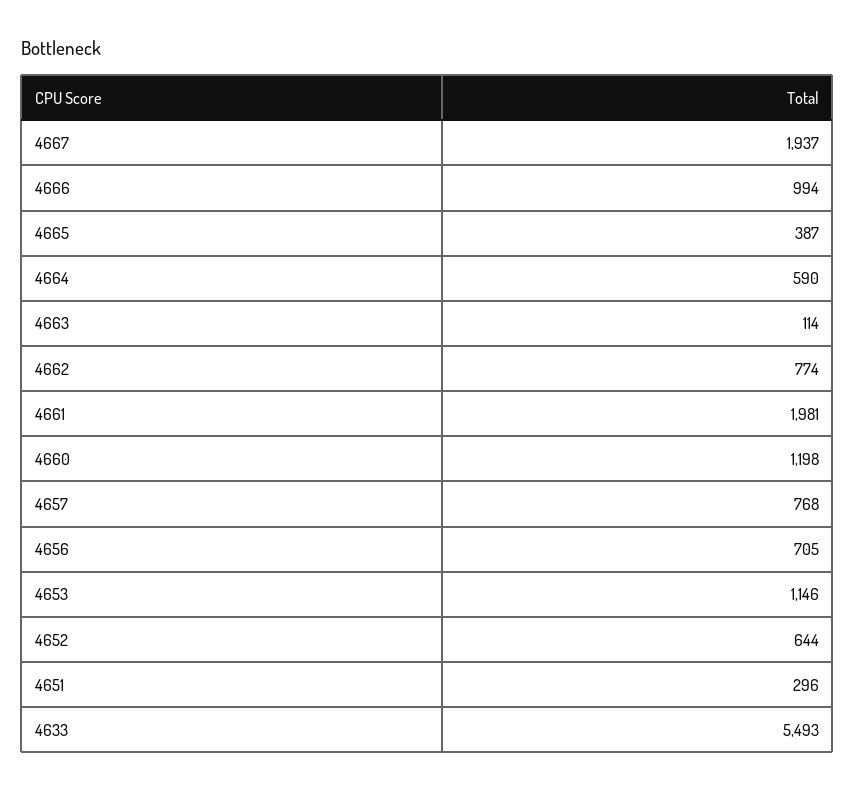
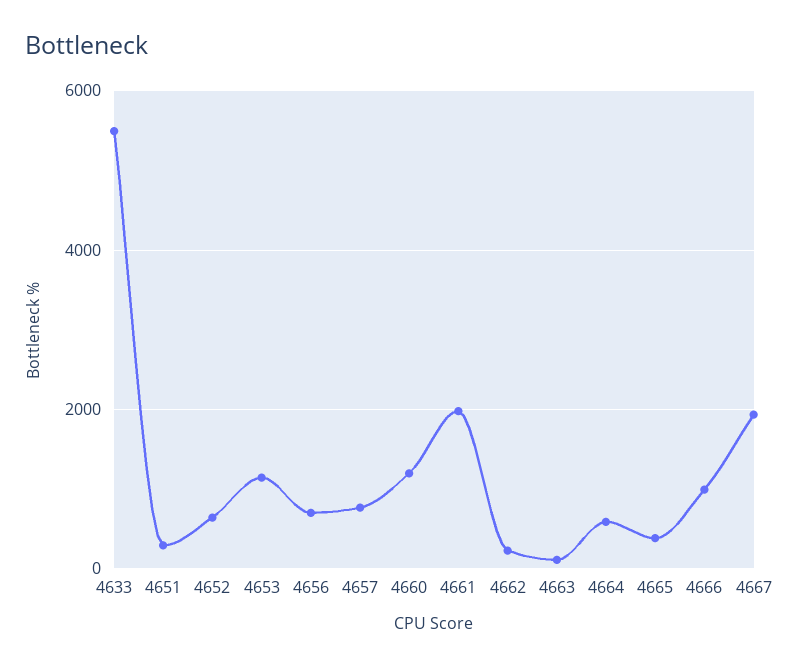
4662: 774 -> 200

